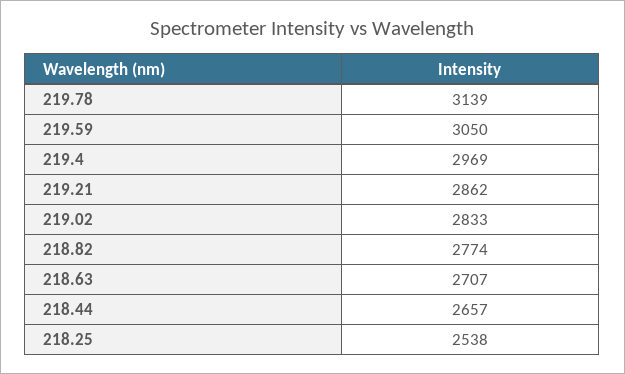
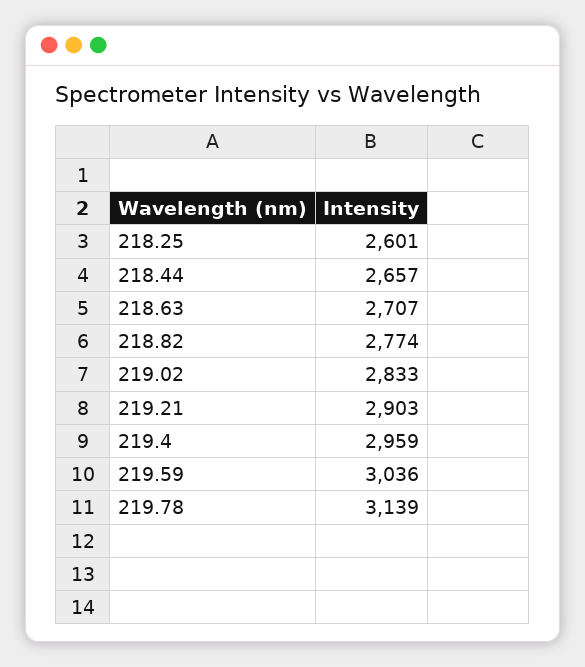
219.59: 3050 -> 3036
219.4: 2969 -> 2959
219.21: 2862 -> 2903
218.25: 2538 -> 2601

